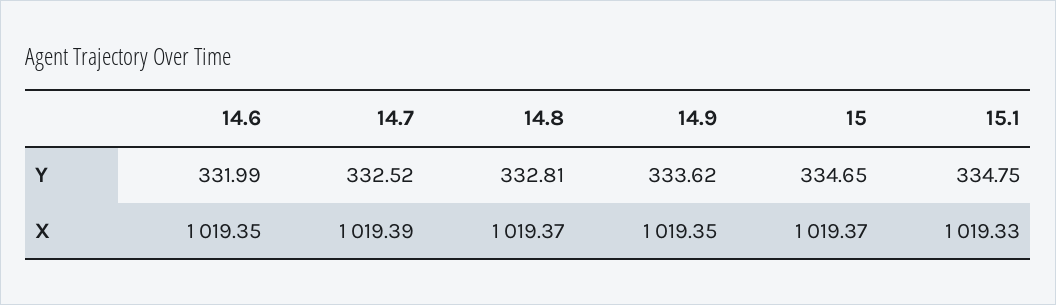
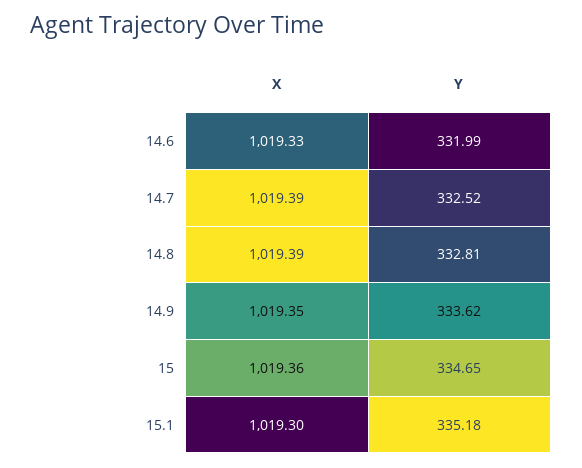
15.1, Y: 334.75 -> 335.18
14.6, X: 1019.35 -> 1019.33
14.8, X: 1019.37 -> 1019.39
15, X: 1019.37 -> 1019.36
15.1, X: 1019.33 -> 1019.3

